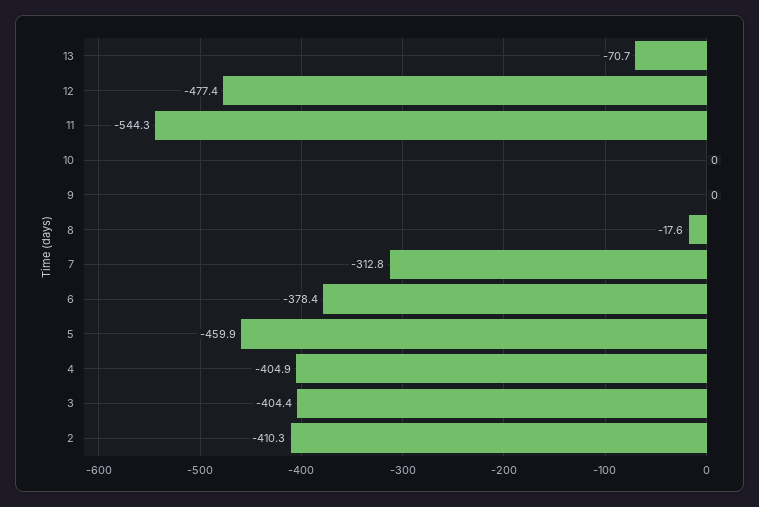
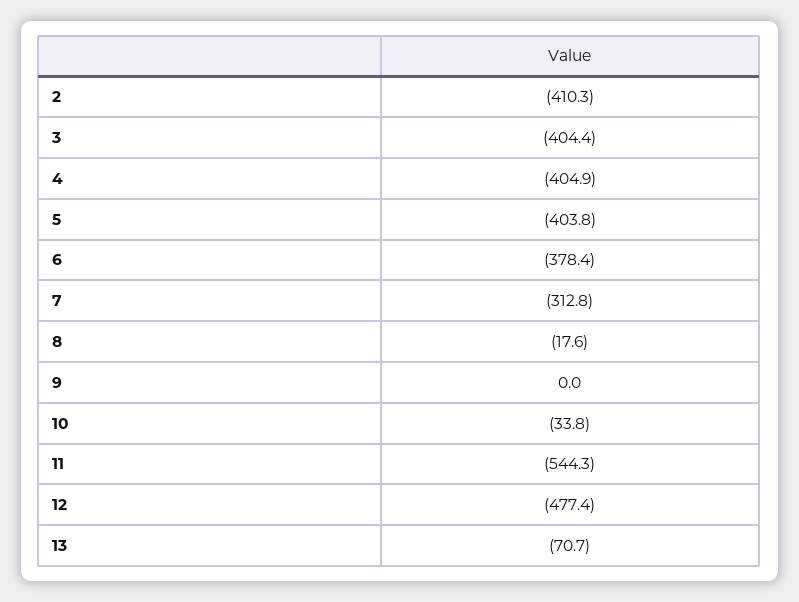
10: 0 -> -33.8
5: -459.9 -> -403.8

